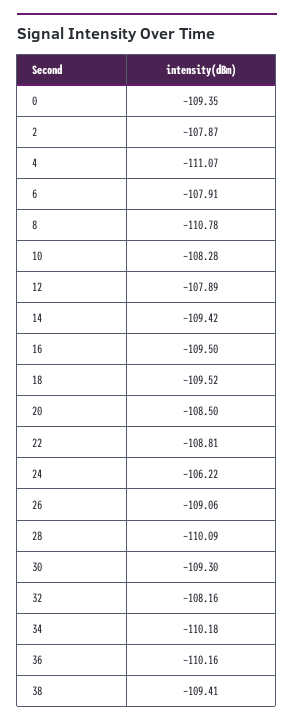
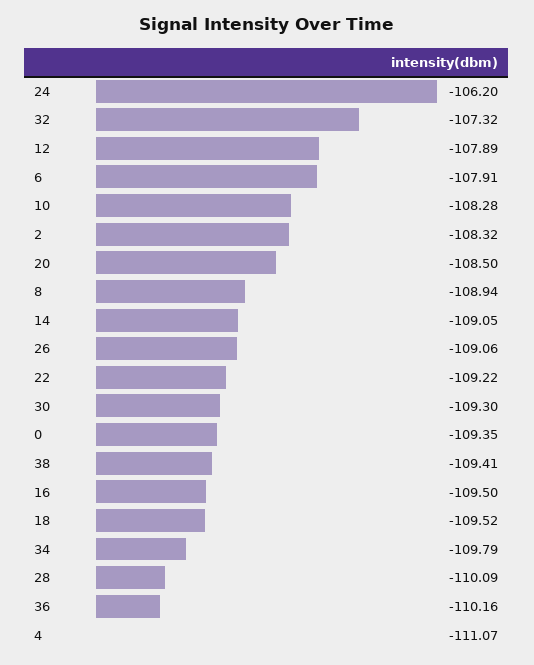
2: -107.87 -> -108.32
8: -110.78 -> -108.94
14: -109.42 -> -109.05
22: -108.81 -> -109.22
24: -106.22 -> -106.2
32: -108.16 -> -107.32
34: -110.18 -> -109.79

